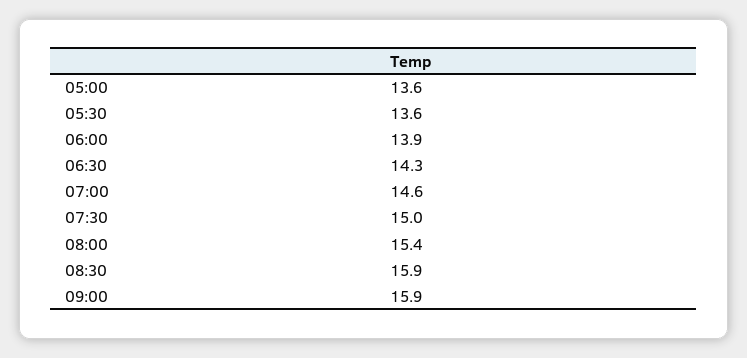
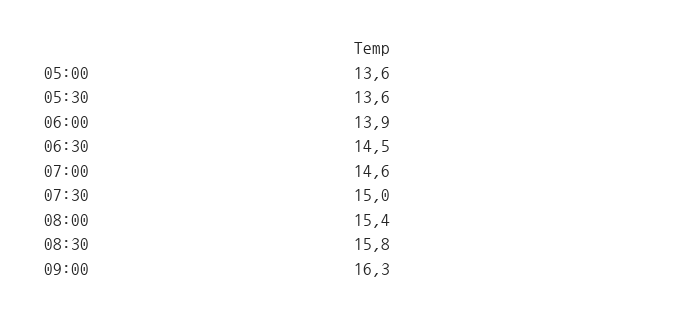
06:30: 14.3 -> 14.5
08:30: 15.9 -> 15.8
09:00: 15.9 -> 16.3

